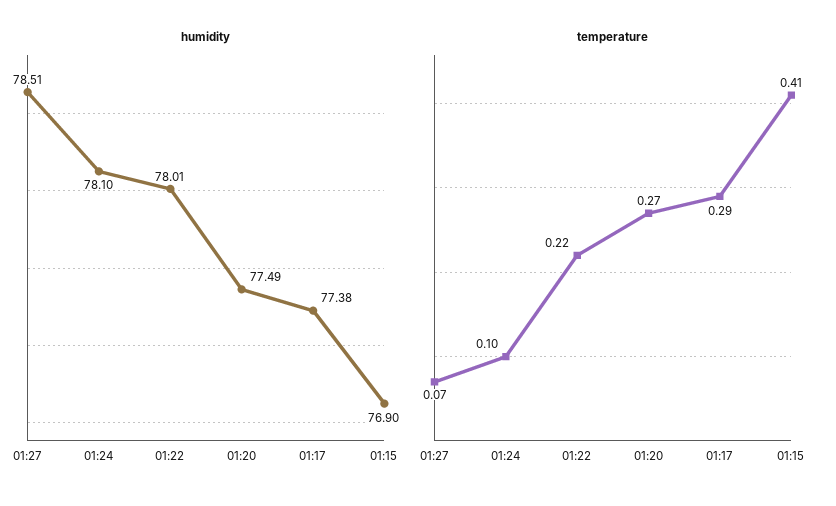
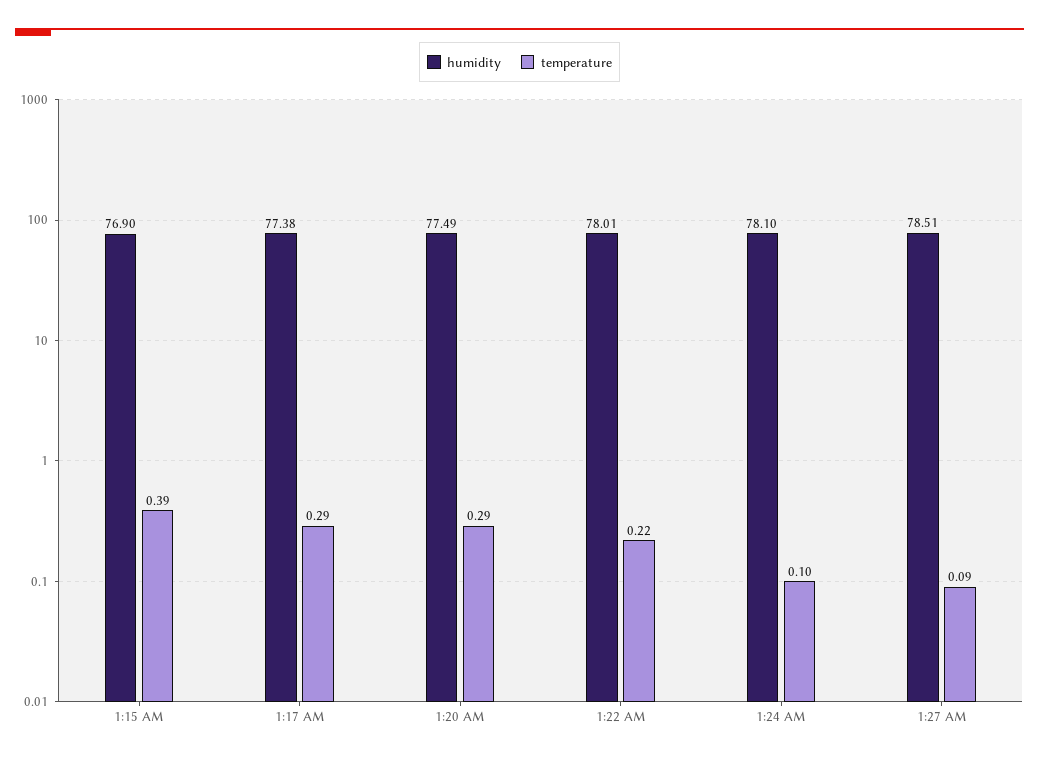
temperature, 01:27: 0.07 -> 0.09
temperature, 01:20: 0.27 -> 0.29
temperature, 01:15: 0.41 -> 0.39

